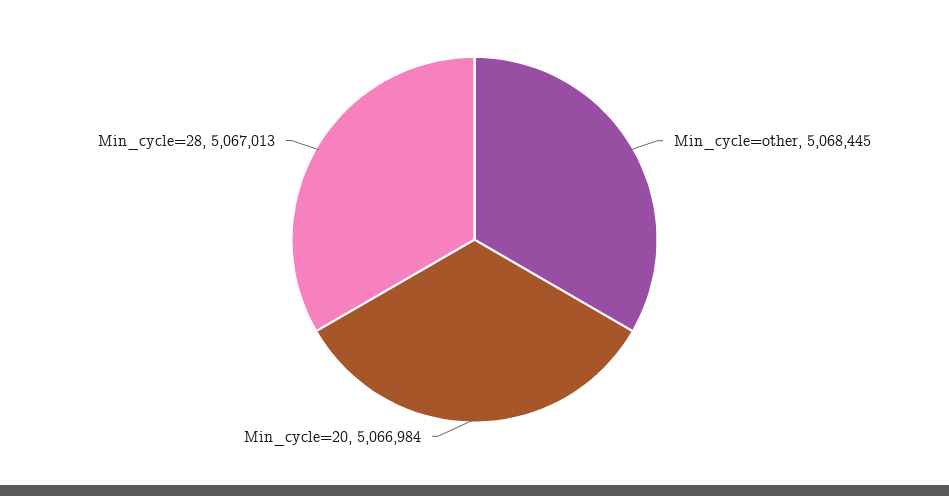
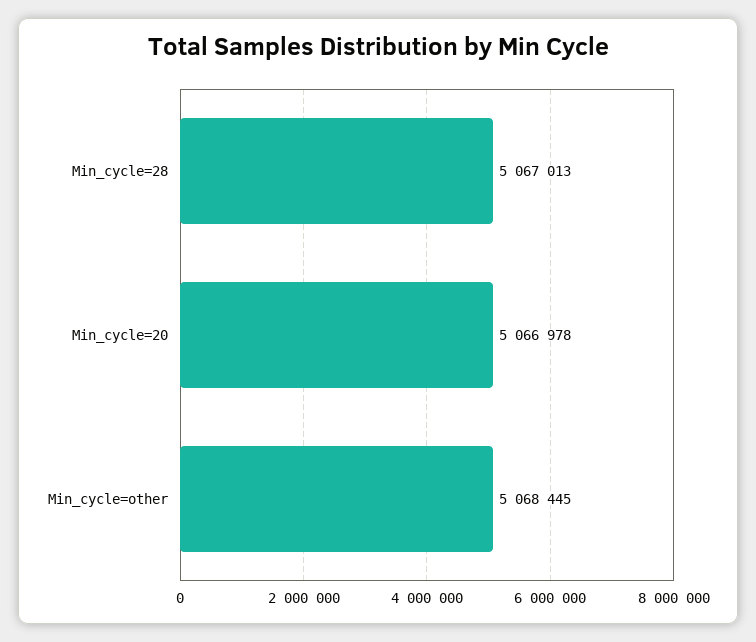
Min_cycle=20: 5066984 -> 5066978

